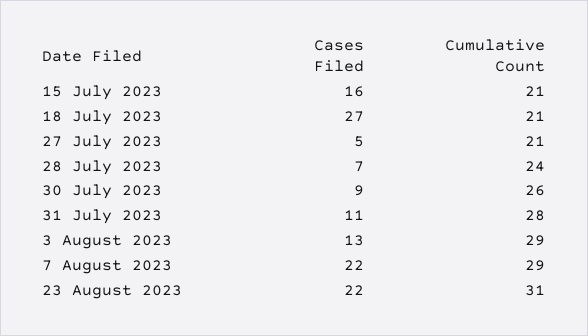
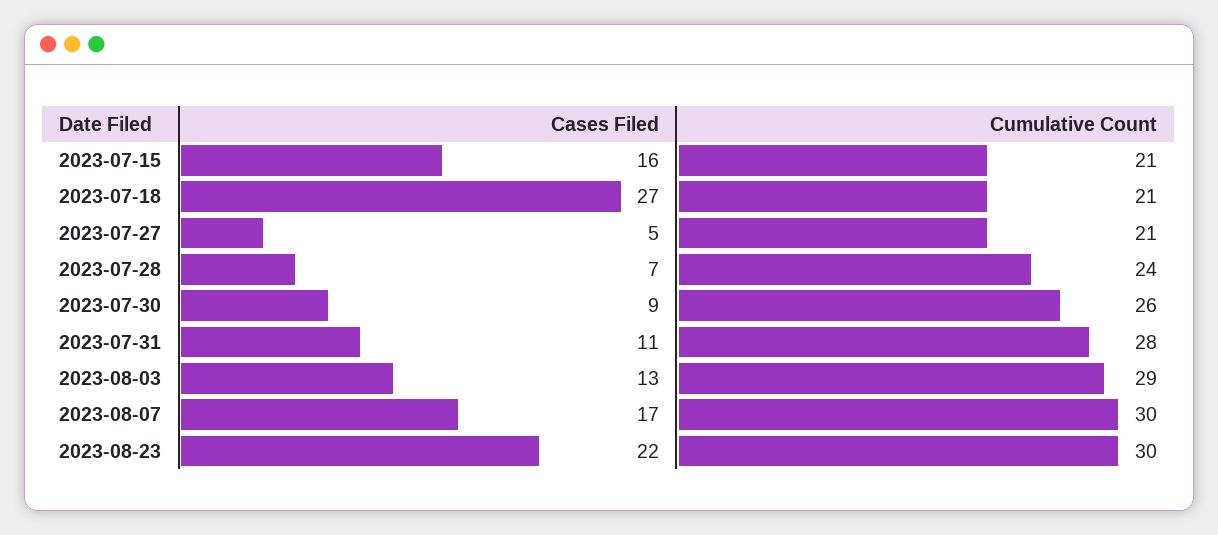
Cases Filed, 7 August 2023: 22 -> 17
Cumulative Count, 7 August 2023: 29 -> 30
Cumulative Count, 23 August 2023: 31 -> 30

